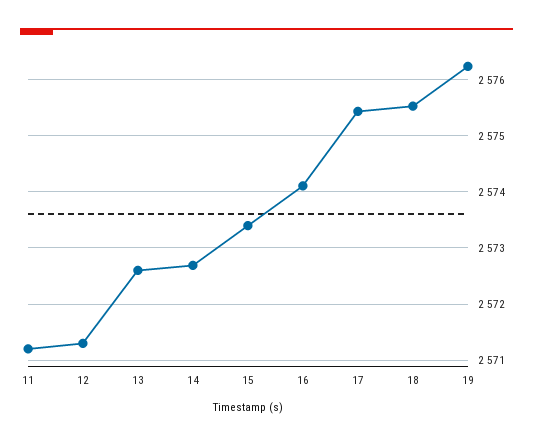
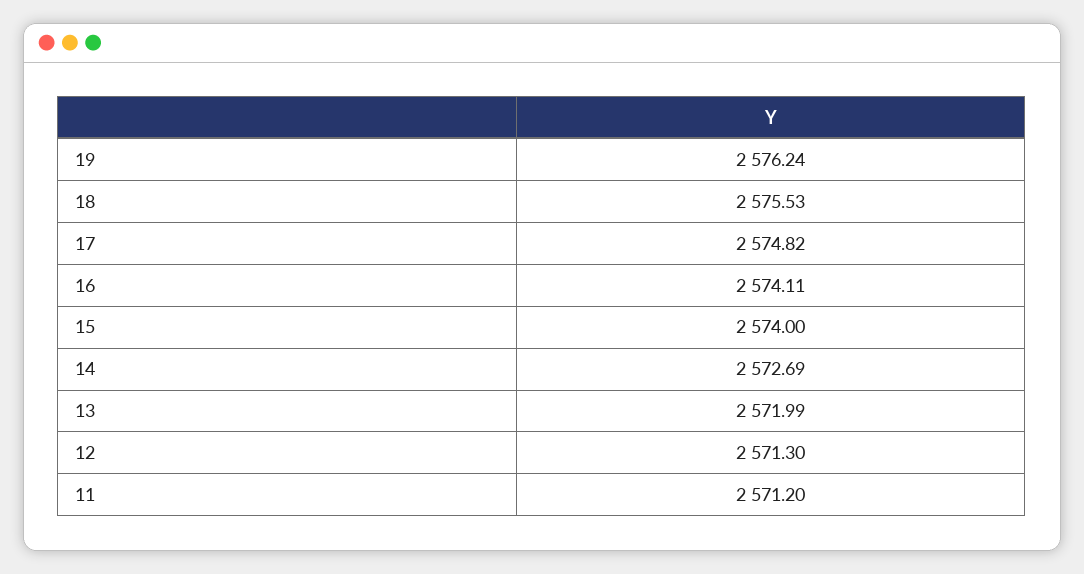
13: 2572.6 -> 2571.99
15: 2573.4 -> 2574
17: 2575.4 -> 2574.82

